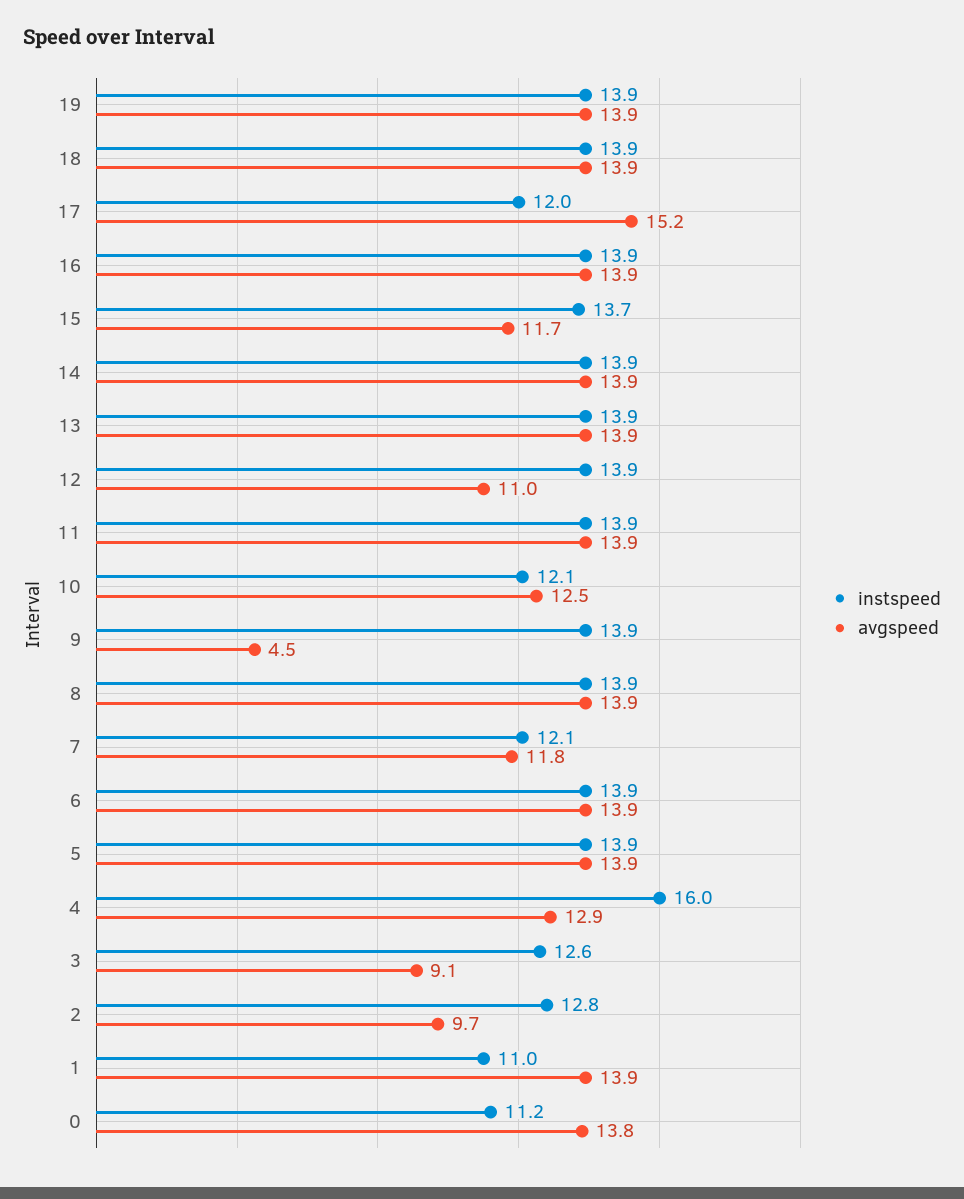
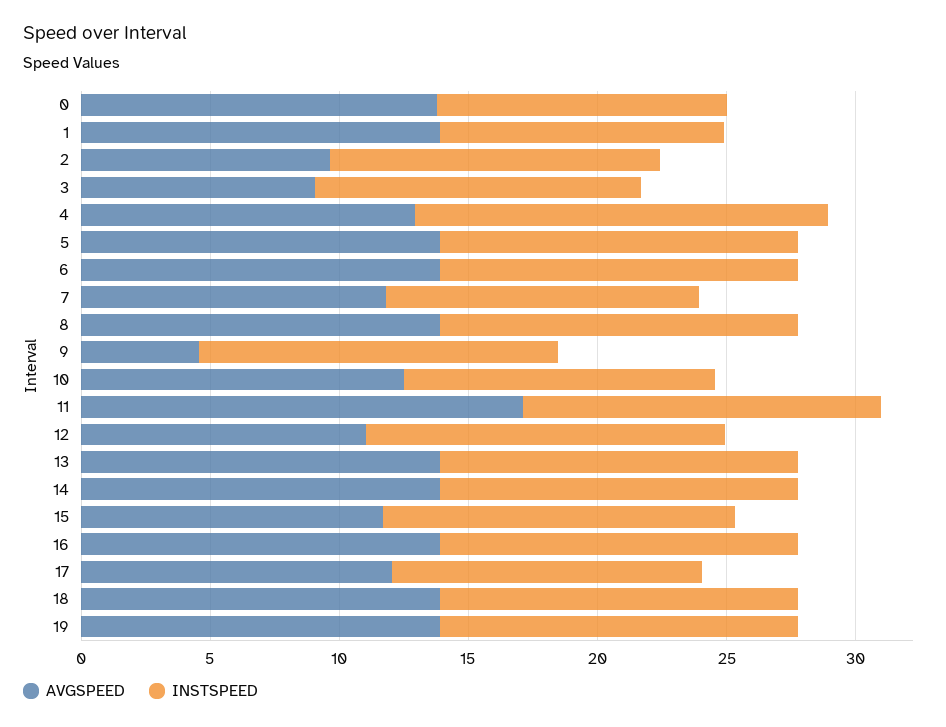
avgspeed, 17: 15.2 -> 12
avgspeed, 11: 13.9 -> 17

